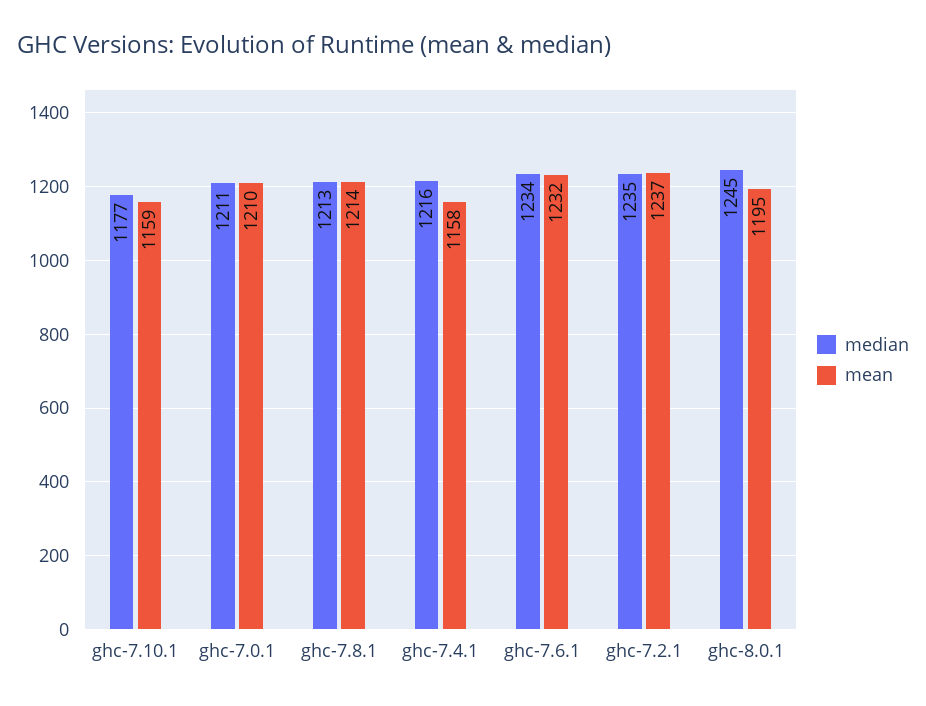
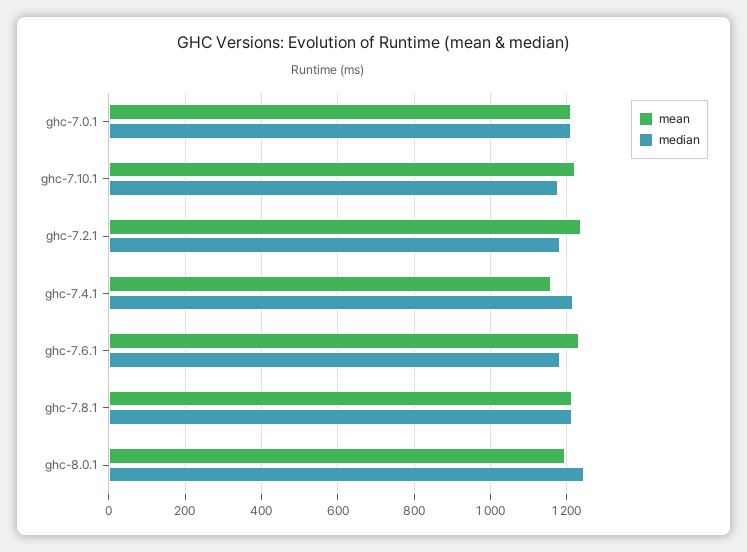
mean, ghc-7.10.1: 1159 -> 1220
median, ghc-7.6.1: 1234 -> 1180
median, ghc-7.2.1: 1235 -> 1180

